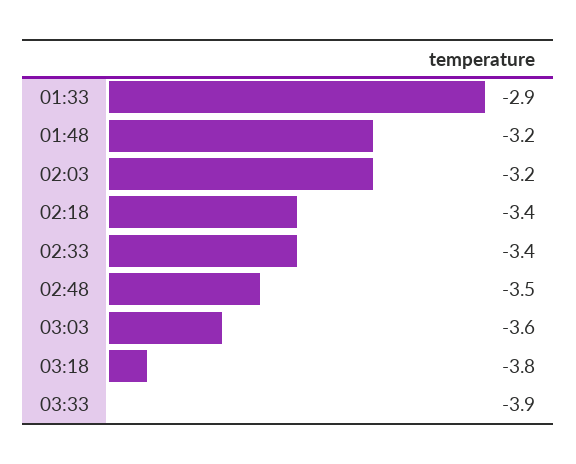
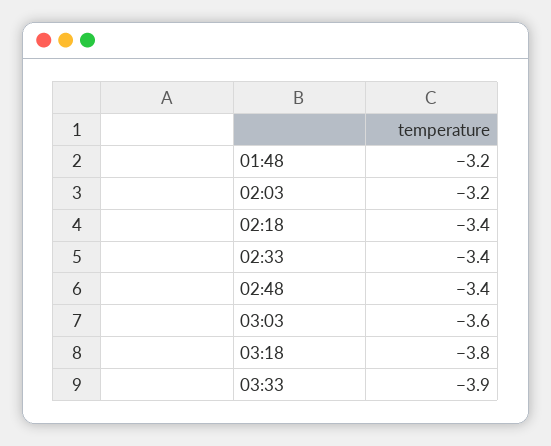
01:33: -2.9 -> none
02:48: -3.5 -> -3.4

